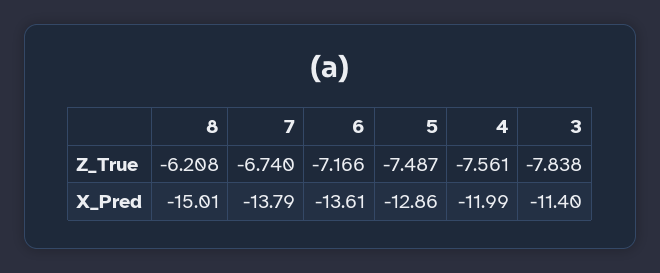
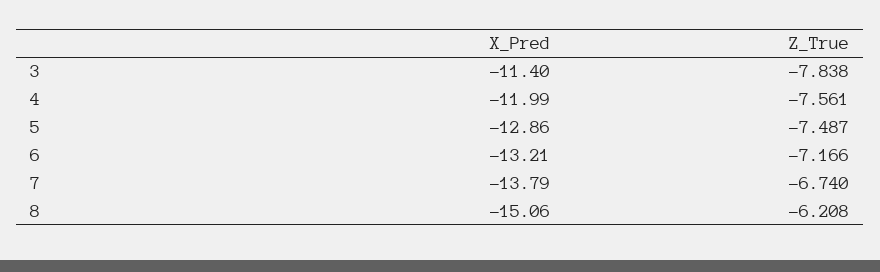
8, X_Pred: -15.01 -> -15.06
6, X_Pred: -13.61 -> -13.21

